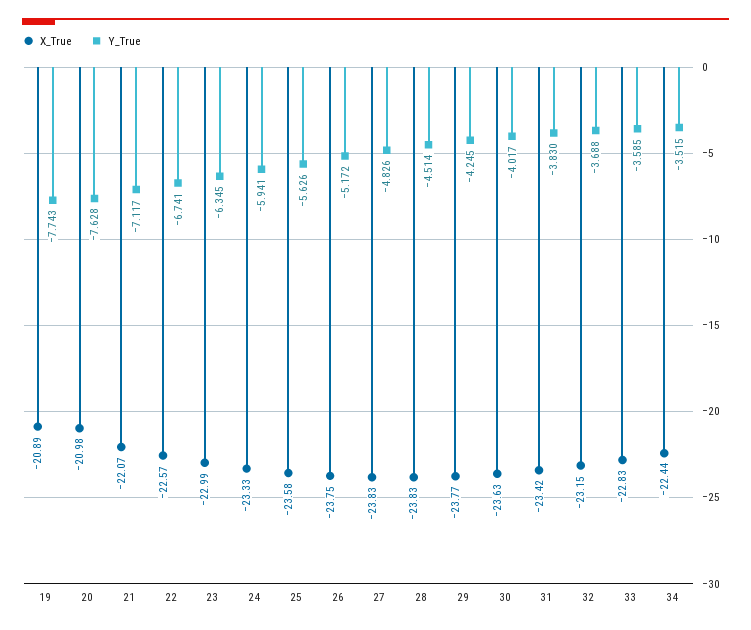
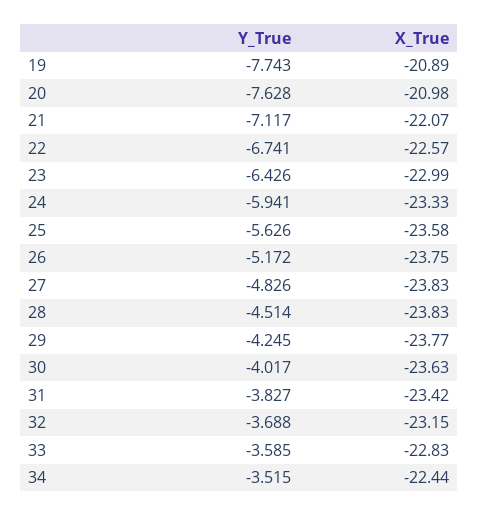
Y_True, 23: -6.345 -> -6.426
Y_True, 31: -3.83 -> -3.827

